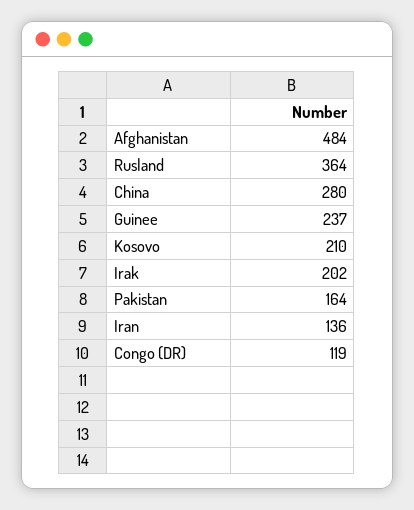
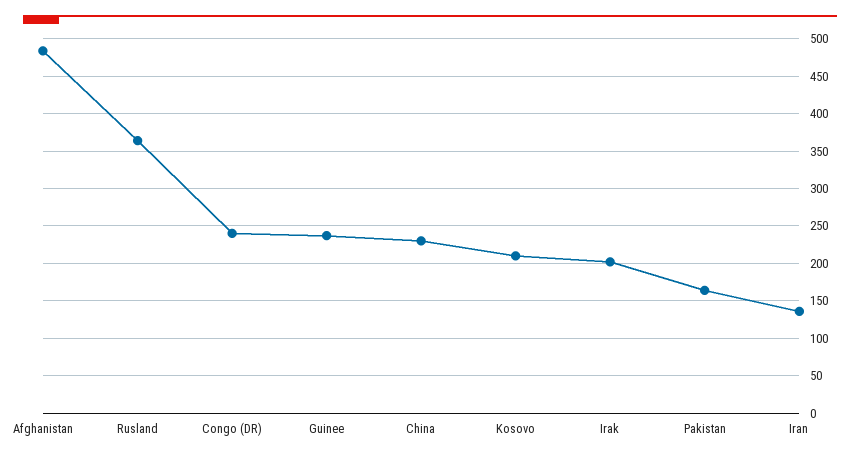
China: 280 -> 230
Congo (DR): 119 -> 240

